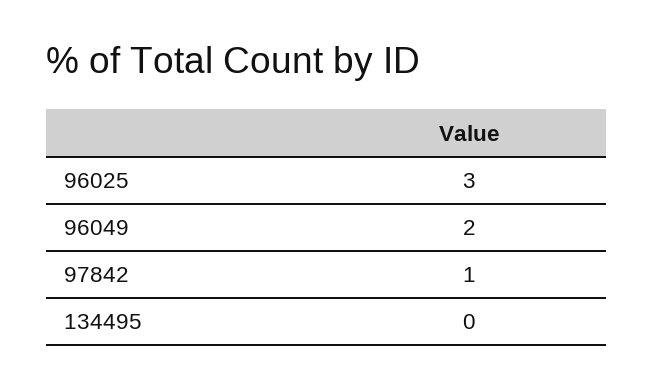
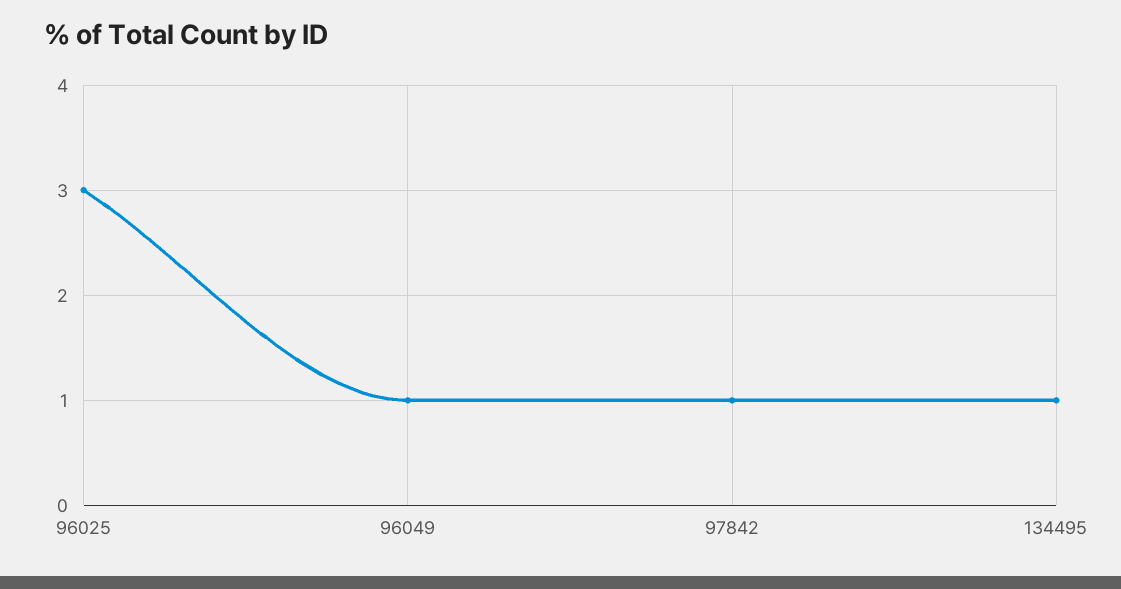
96049: 2 -> 1
134495: 0 -> 1

